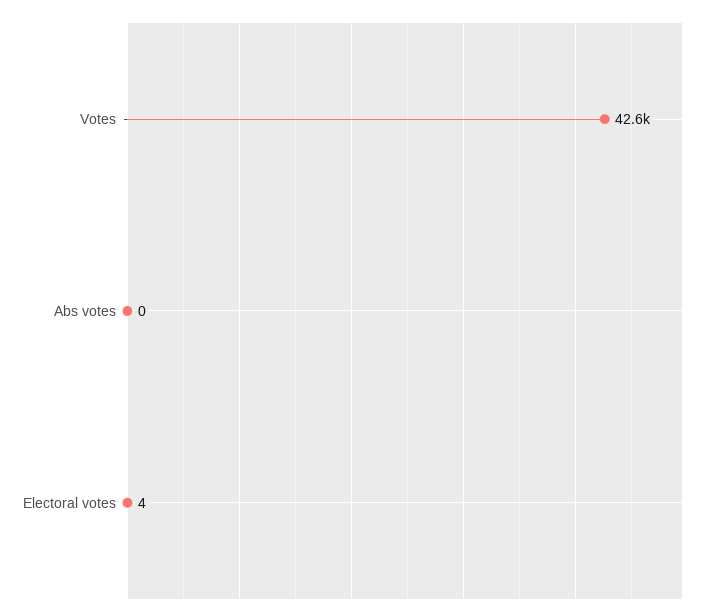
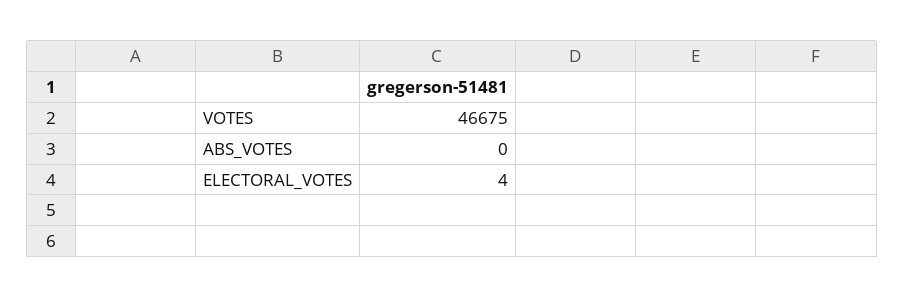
Votes: 42600 -> 46675

